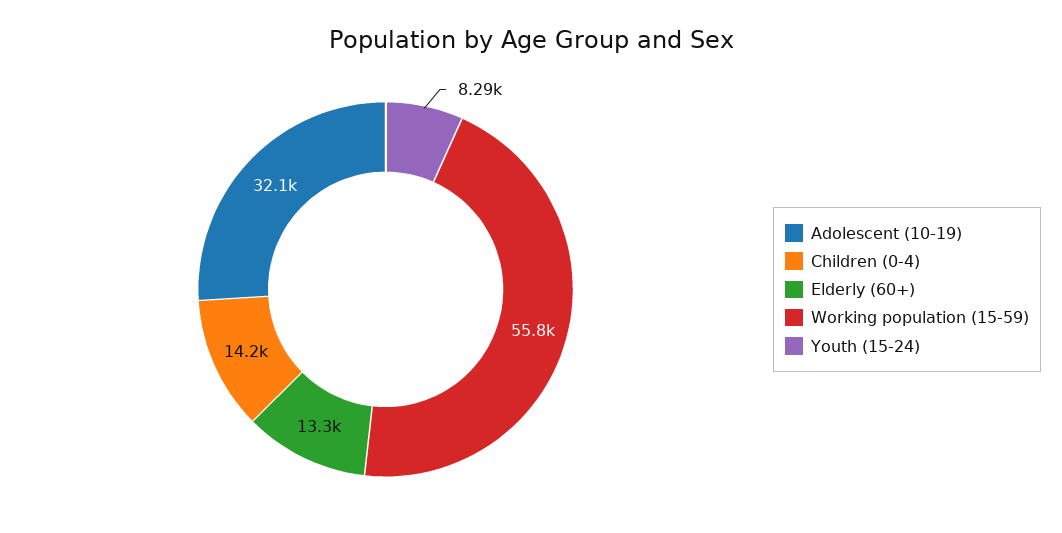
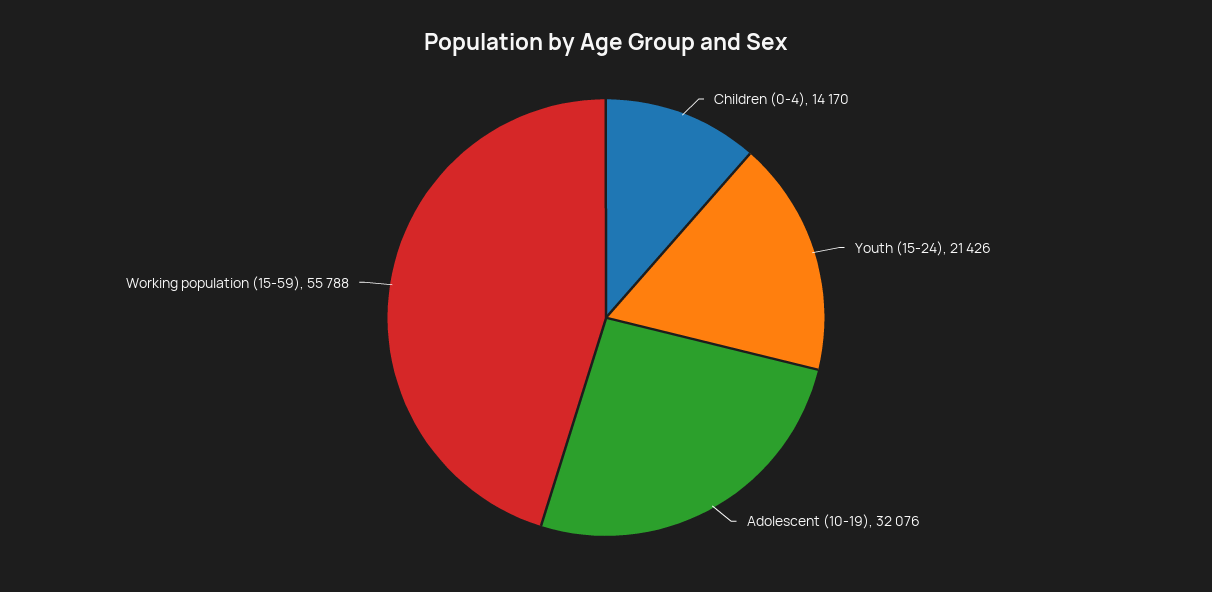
Elderly (60+): 13300 -> none
Youth (15-24): 8290 -> 21426

